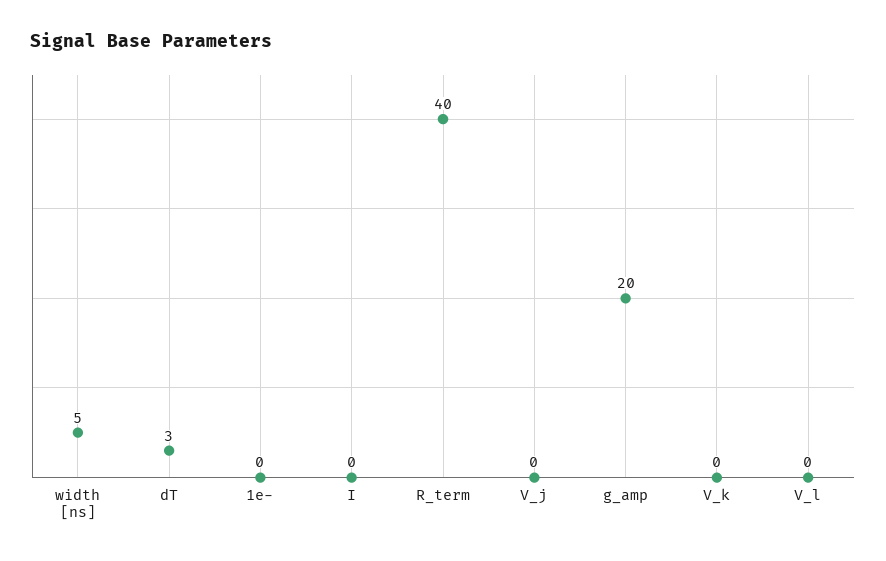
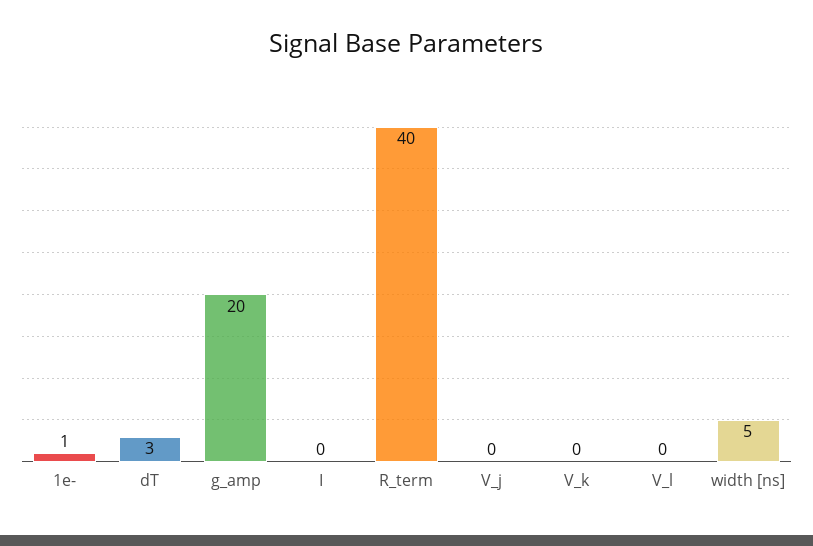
1e-: 0 -> 1

